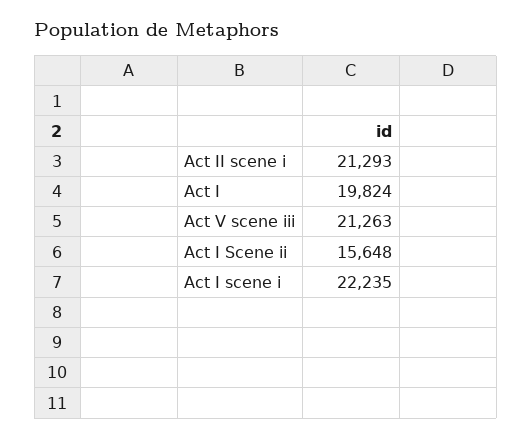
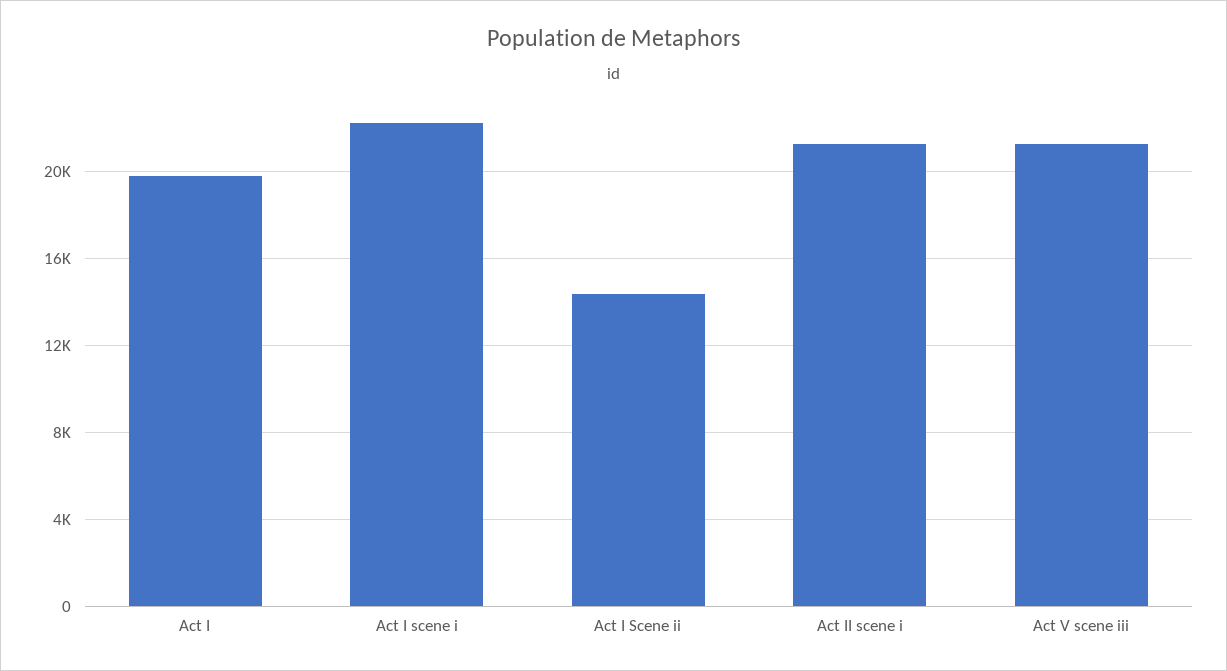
Act I Scene ii: 15648 -> 14500

